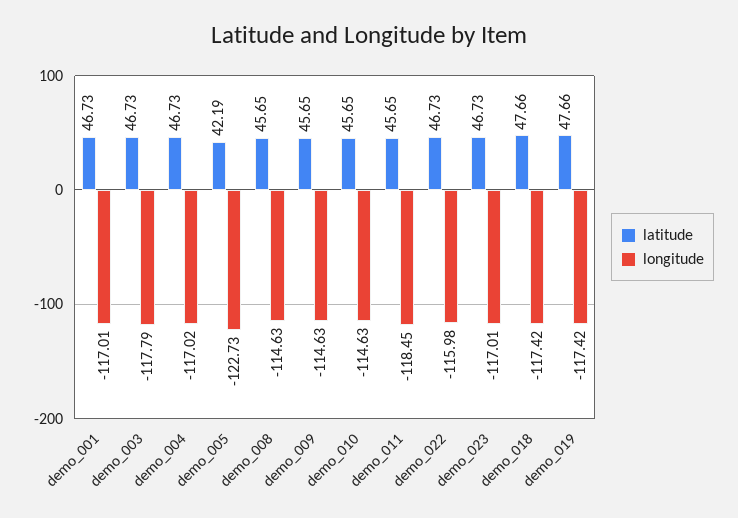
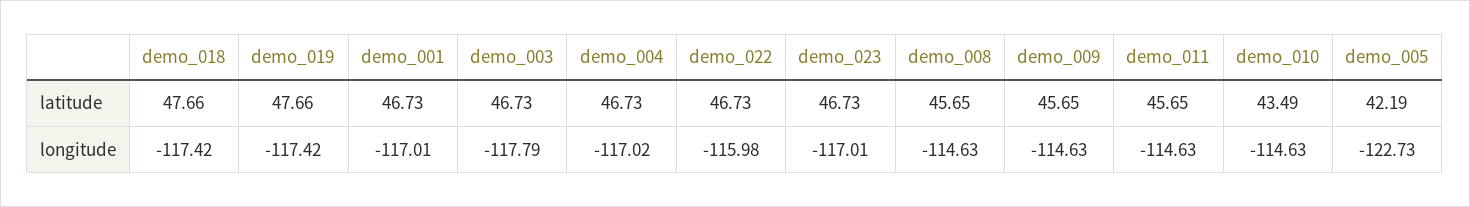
latitude, demo_010: 45.65 -> 43.49
longitude, demo_011: -118.45 -> -114.63

